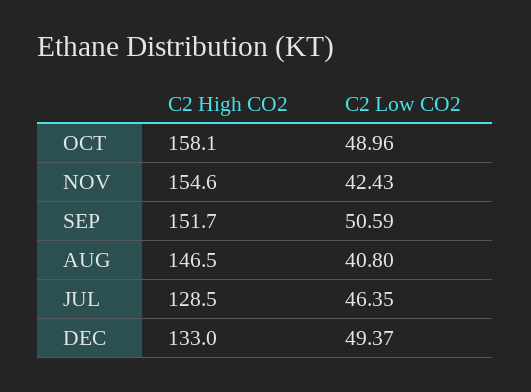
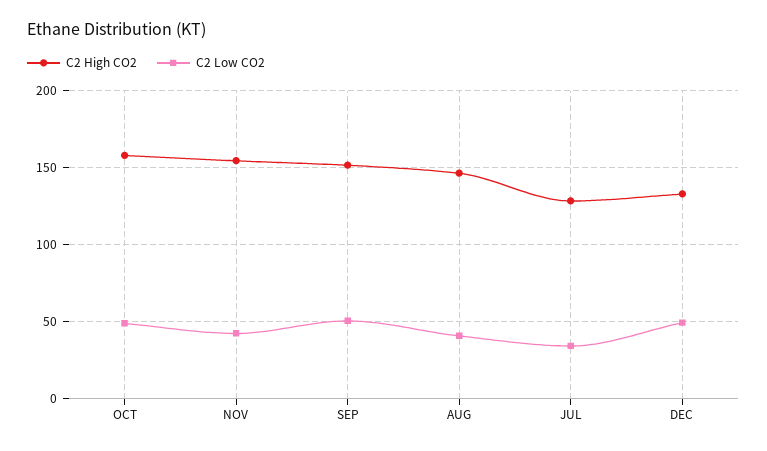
C2 Low CO2, JUL: 46.35 -> 35

